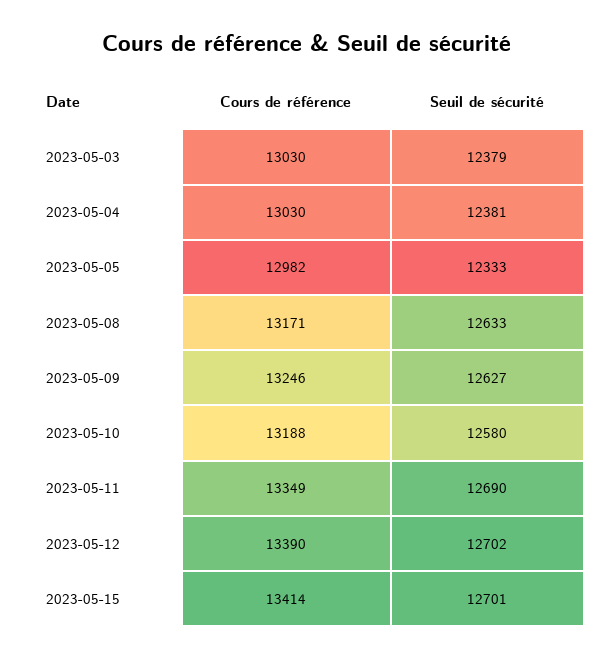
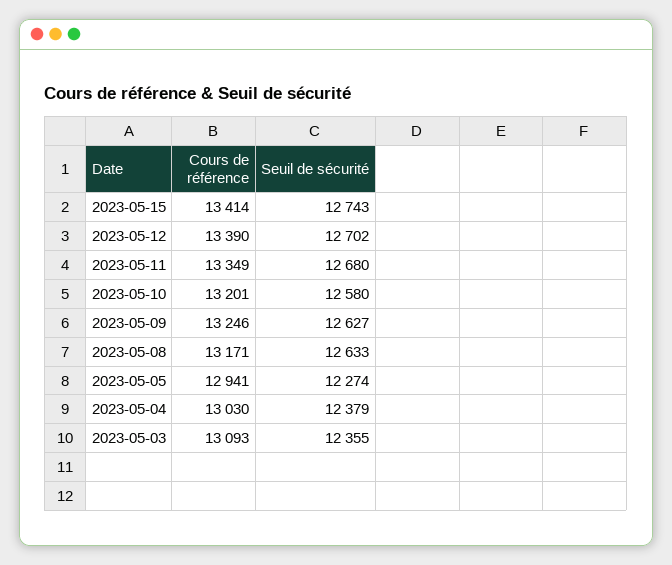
Cours de référence, 2023-05-03: 13030 -> 13093
Seuil de sécurité, 2023-05-03: 12379 -> 12355
Seuil de sécurité, 2023-05-04: 12381 -> 12379
Cours de référence, 2023-05-05: 12982 -> 12941
Seuil de sécurité, 2023-05-05: 12333 -> 12274
Cours de référence, 2023-05-10: 13188 -> 13201
Seuil de sécurité, 2023-05-11: 12690 -> 12680
Seuil de sécurité, 2023-05-15: 12701 -> 12743

